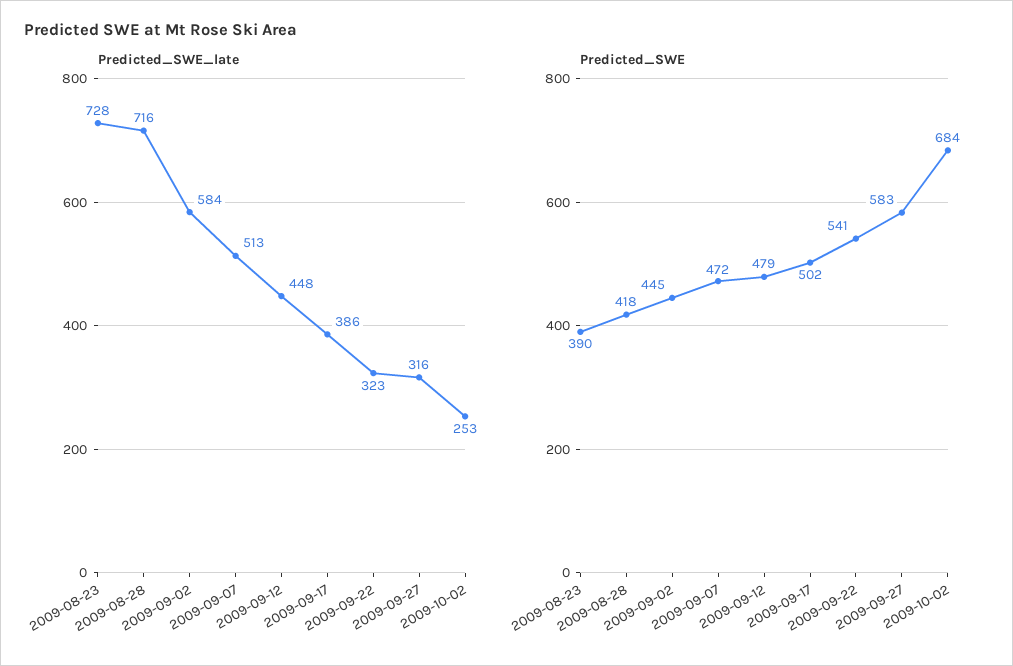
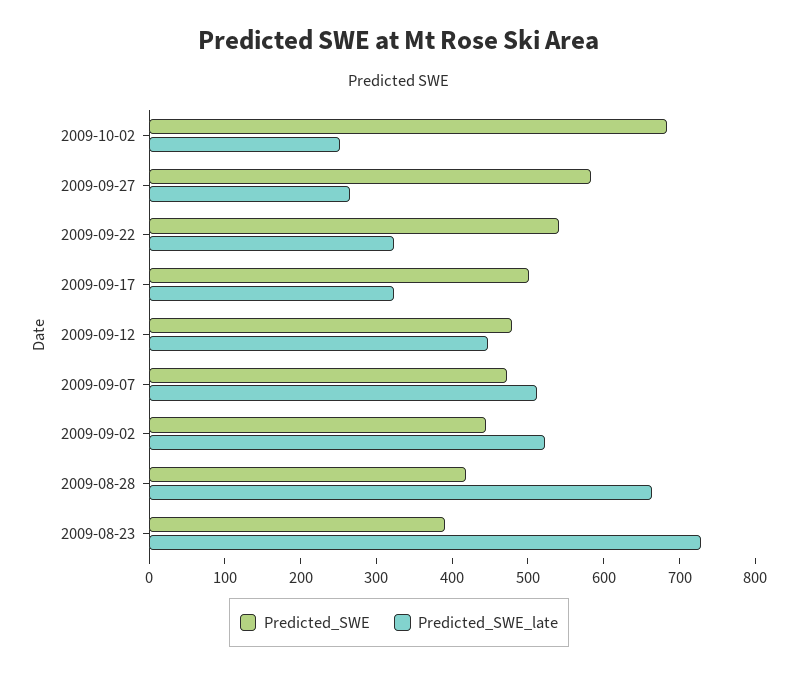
Predicted_SWE_late, 2009-08-28: 716 -> 660
Predicted_SWE_late, 2009-09-02: 584 -> 520
Predicted_SWE_late, 2009-09-17: 386 -> 320
Predicted_SWE_late, 2009-09-27: 316 -> 260

